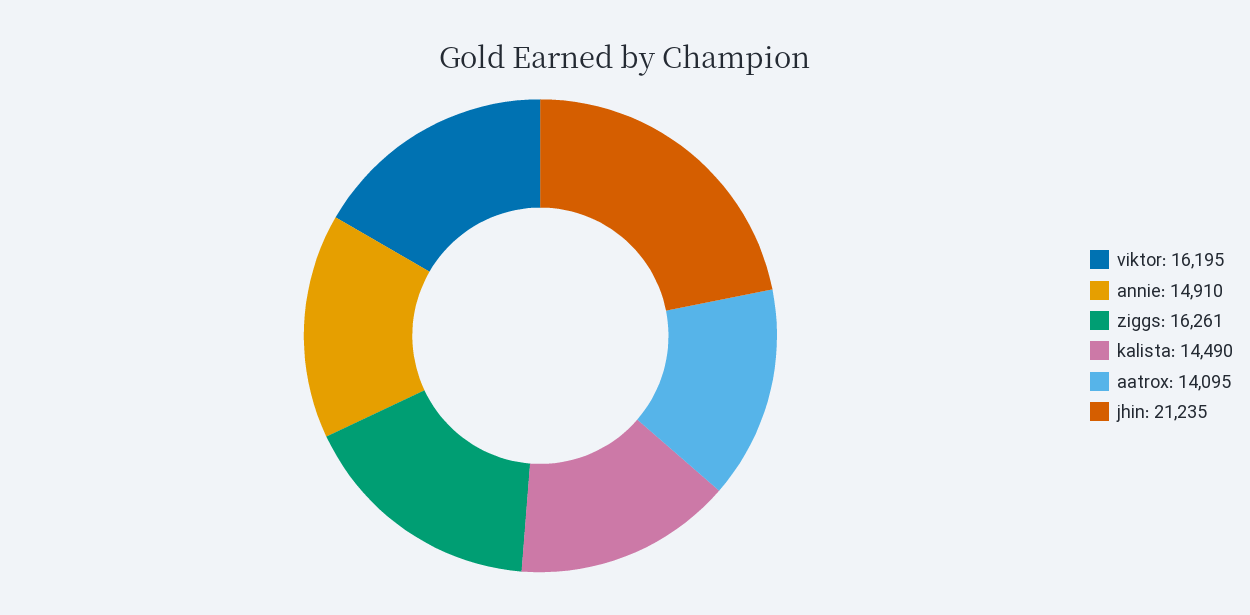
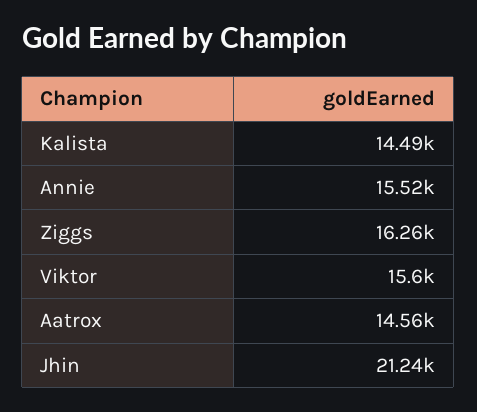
viktor: 16195 -> 15600
annie: 14910 -> 15520
aatrox: 14095 -> 14560

